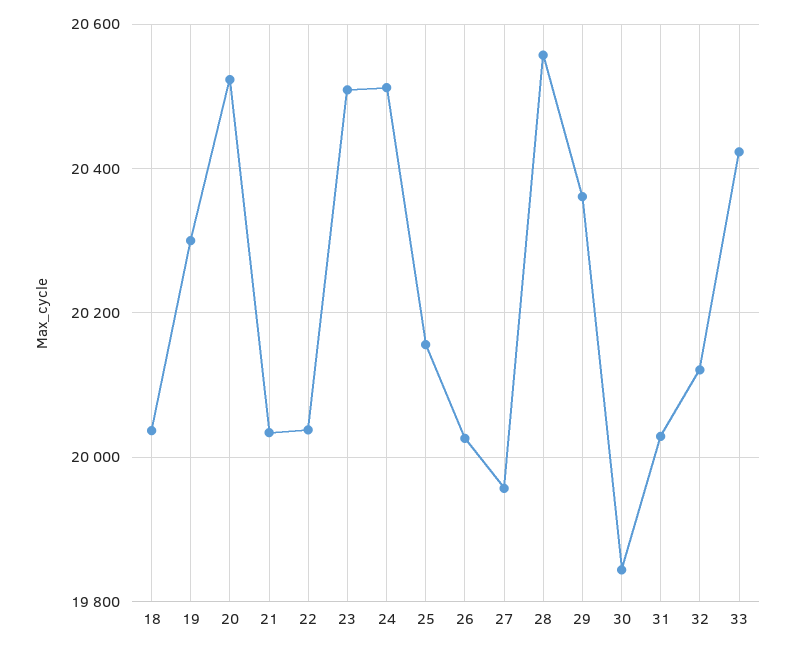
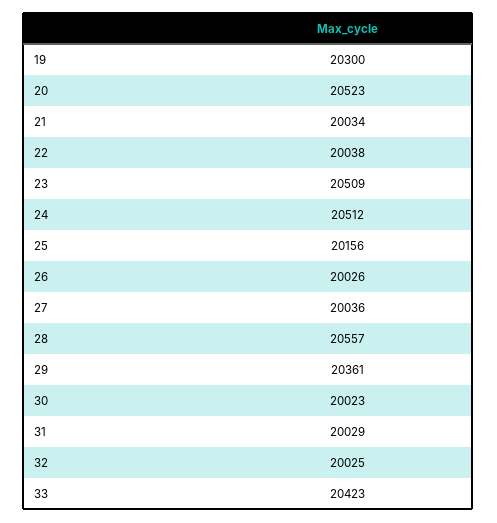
18: 20040 -> none
27: 19960 -> 20036
30: 19840 -> 20023
32: 20120 -> 20025

